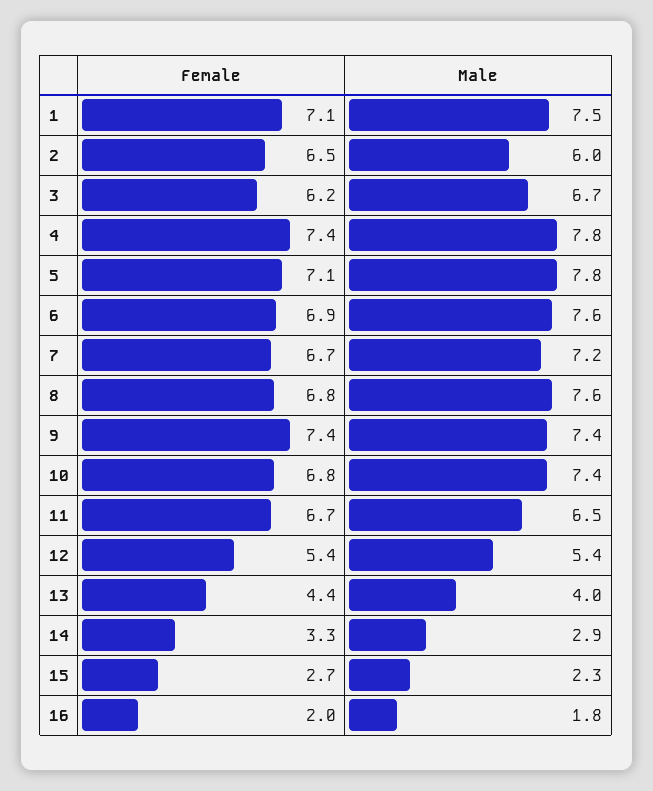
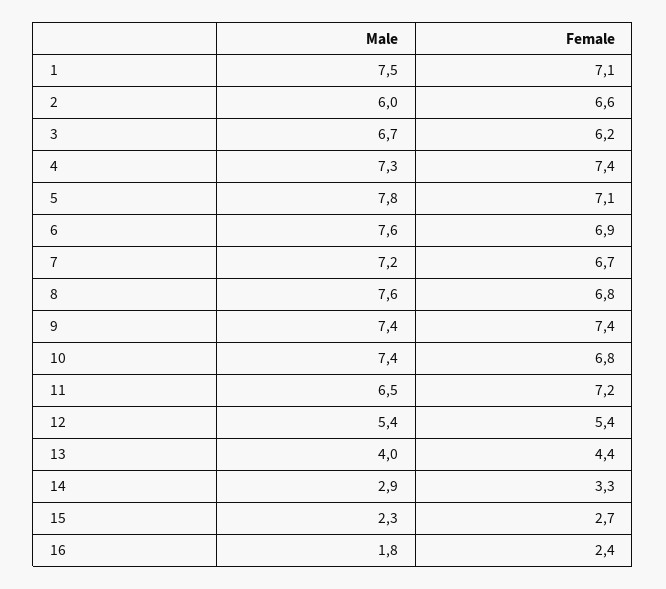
Female, 2: 6.5 -> 6.6
Male, 4: 7.8 -> 7.3
Female, 11: 6.7 -> 7.2
Female, 16: 2 -> 2.4

